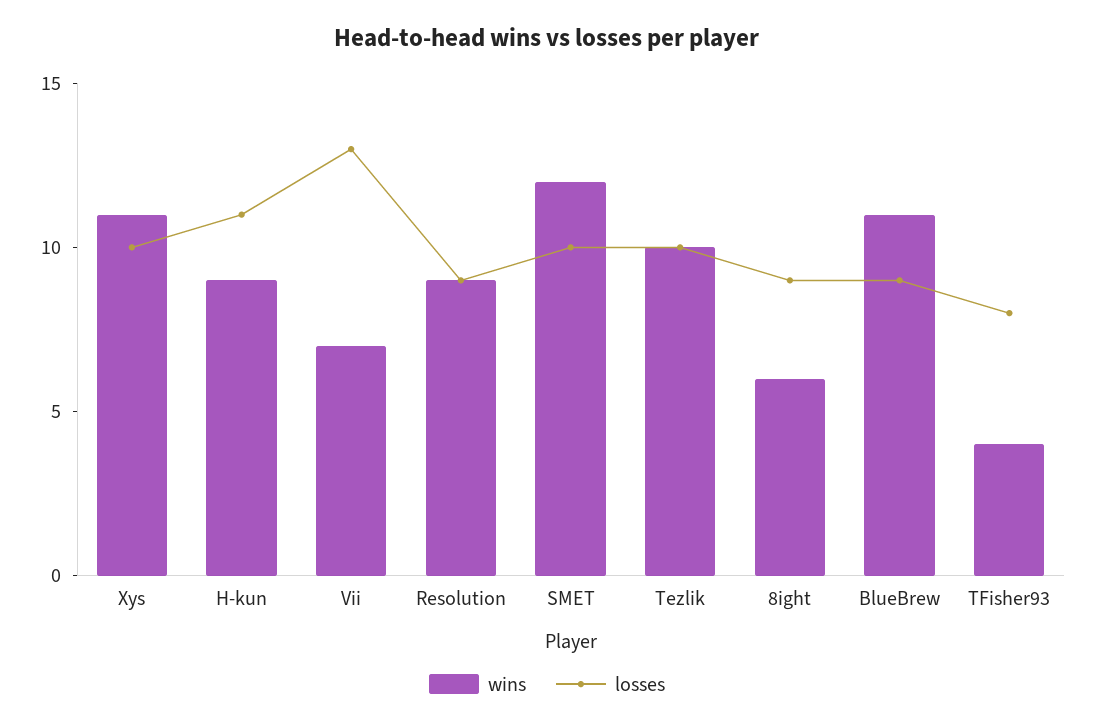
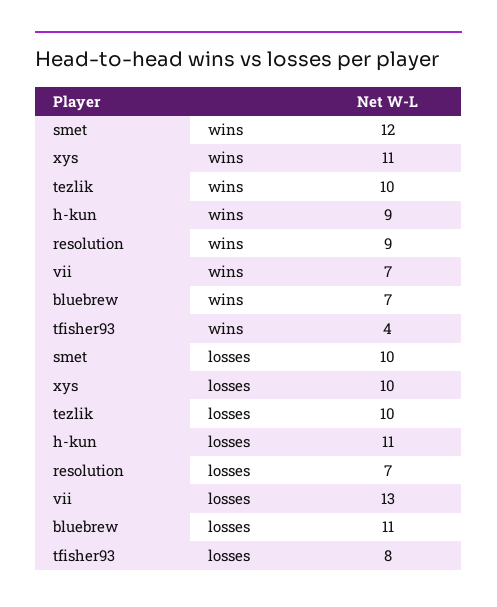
losses, Resolution: 9 -> 7
wins, 8ight: 6 -> none
losses, 8ight: 9 -> none
wins, BlueBrew: 11 -> 7
losses, BlueBrew: 9 -> 11

